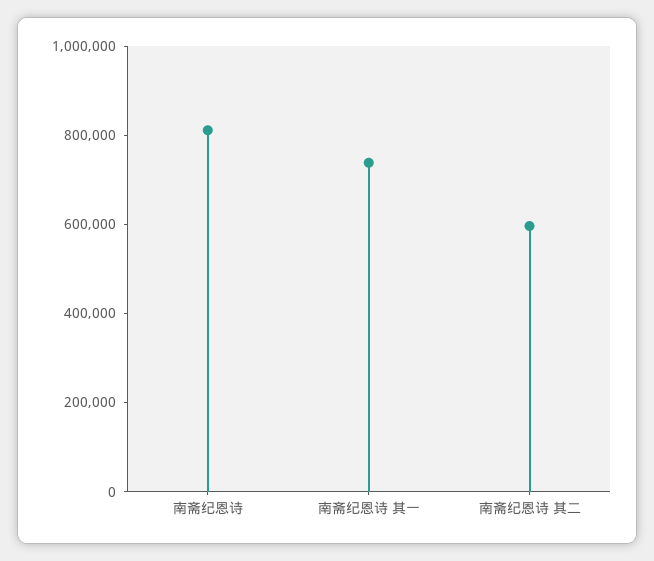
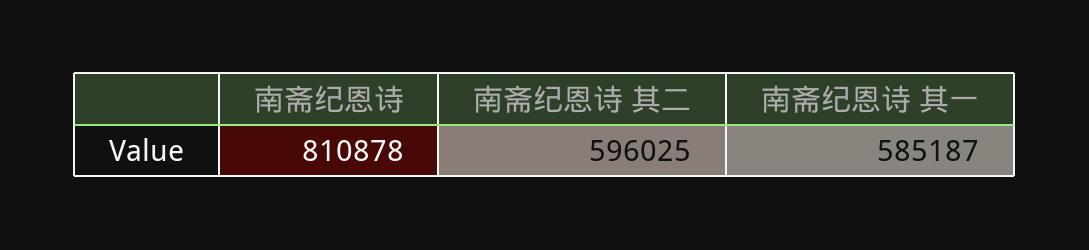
南斋纪恩诗 其一: 750000 -> 585187

